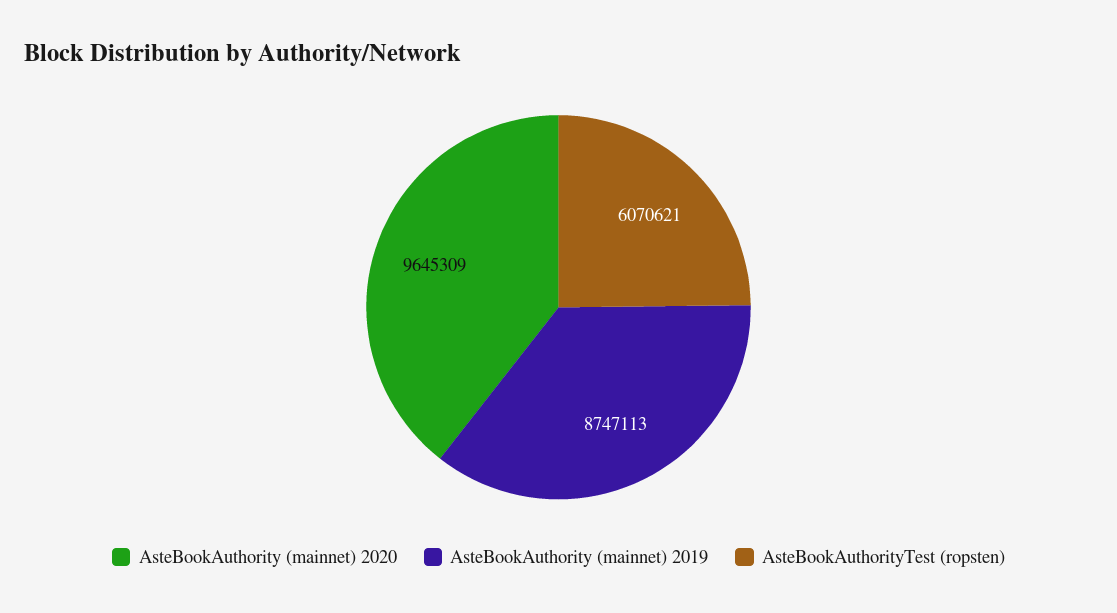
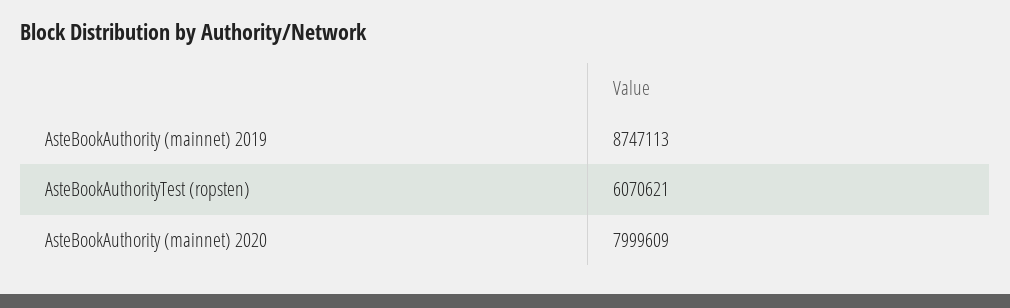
AsteBookAuthority (mainnet) 2020: 9645309 -> 7999609

